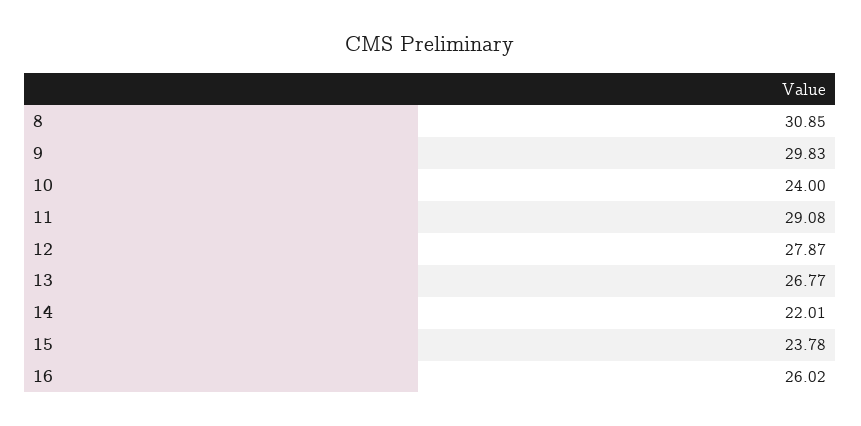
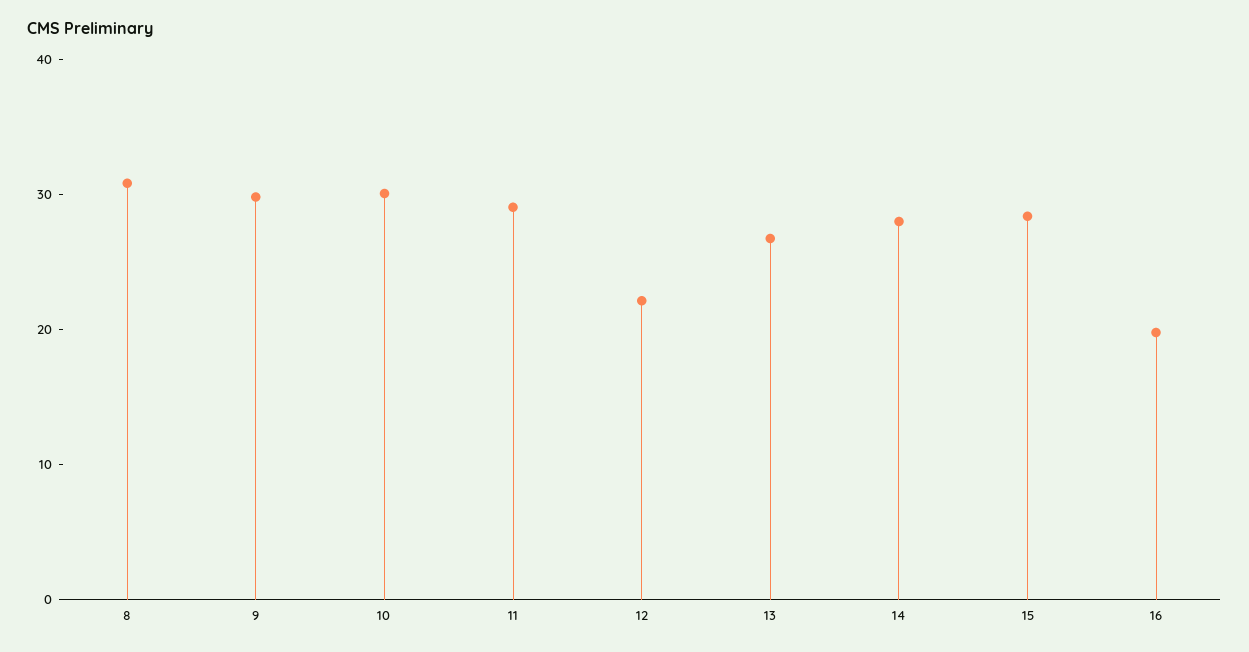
10: 24 -> 30
12: 27.87 -> 22
14: 22.01 -> 28
15: 23.78 -> 28
16: 26.02 -> 20

